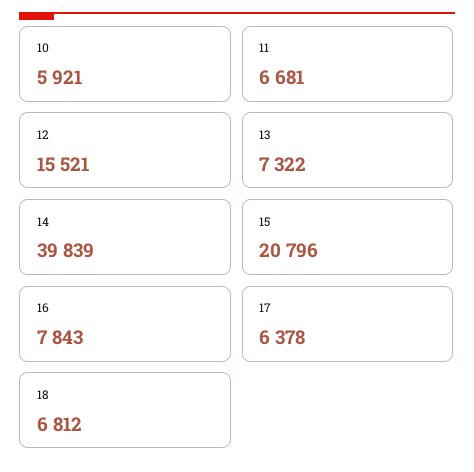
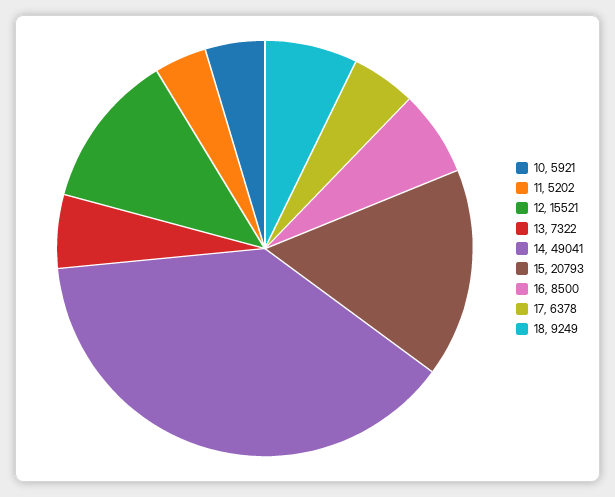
11: 6681 -> 5202
14: 39839 -> 49041
15: 20796 -> 20793
16: 7843 -> 8500
18: 6812 -> 9249

